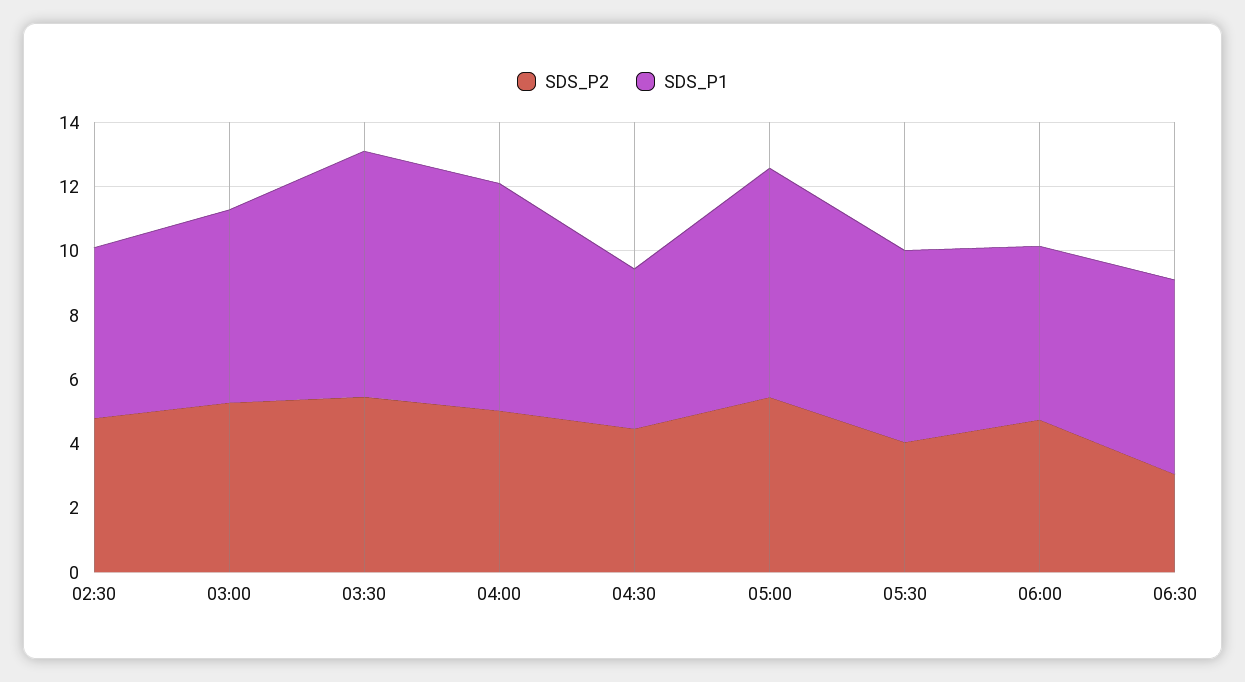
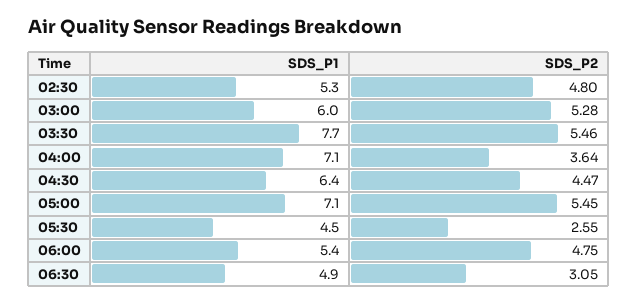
SDS_P2, 04:00: 5 -> 3.64
SDS_P1, 04:30: 5 -> 6.4
SDS_P2, 05:30: 4 -> 2.55
SDS_P1, 05:30: 6 -> 4.5
SDS_P1, 06:30: 6 -> 4.9

